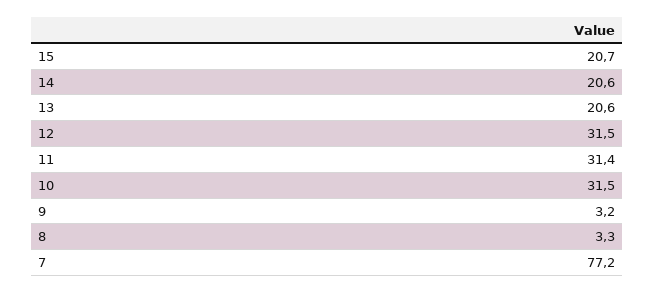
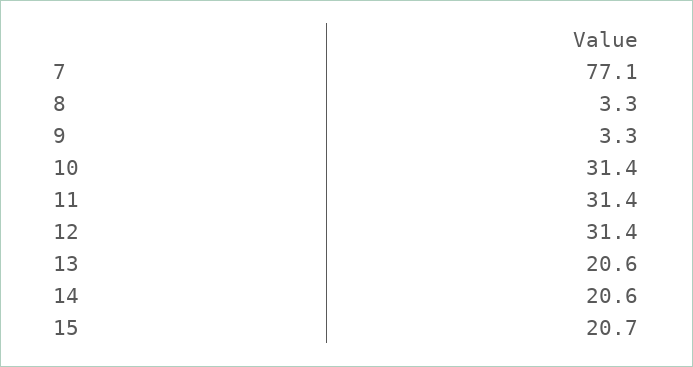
12: 31.5 -> 31.4
10: 31.5 -> 31.4
9: 3.2 -> 3.3
7: 77.2 -> 77.1

